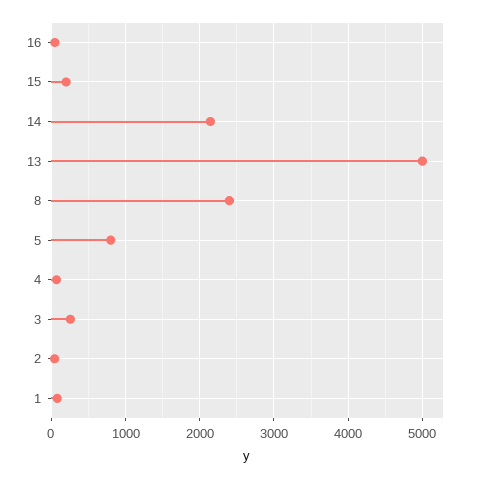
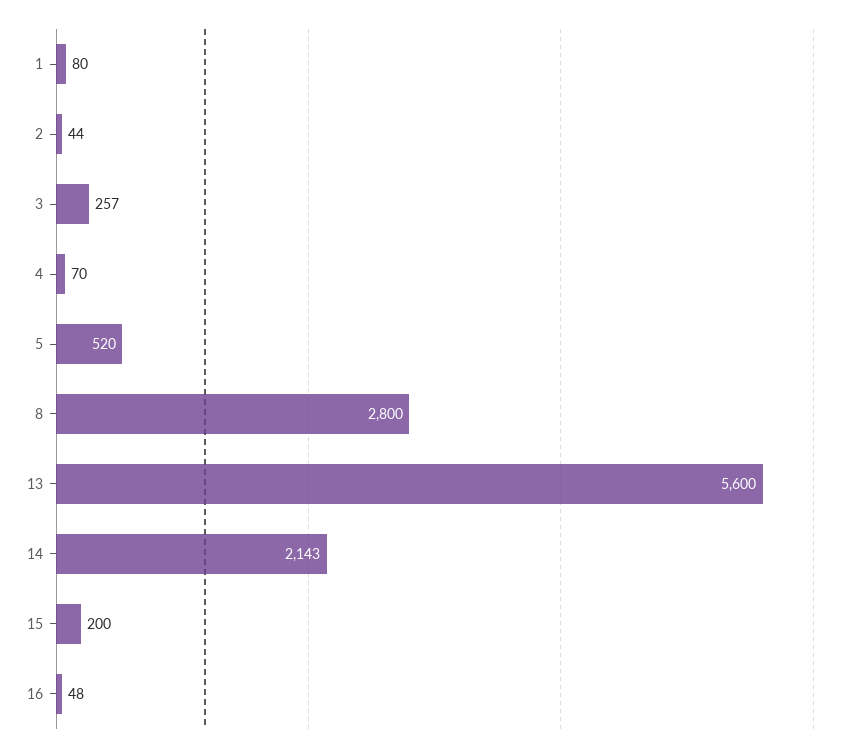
13: 5000 -> 5600
8: 2400 -> 2800
5: 800 -> 520

